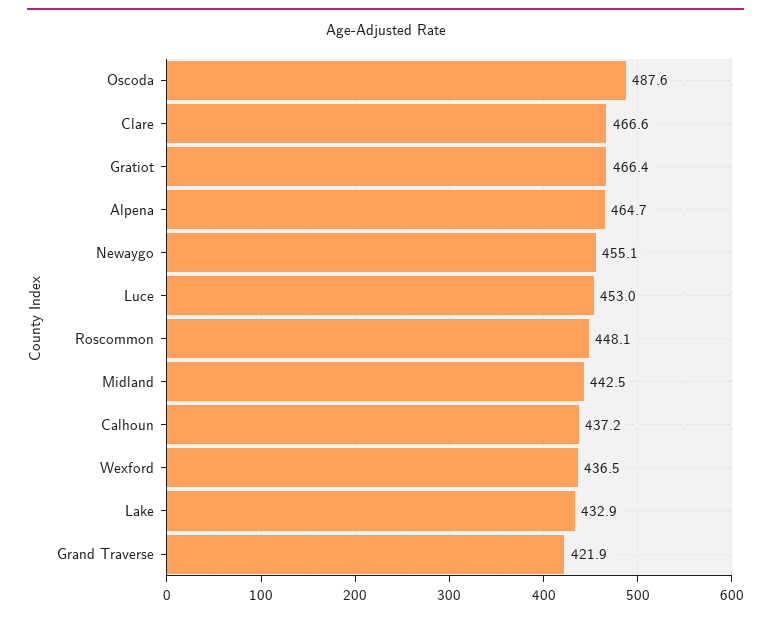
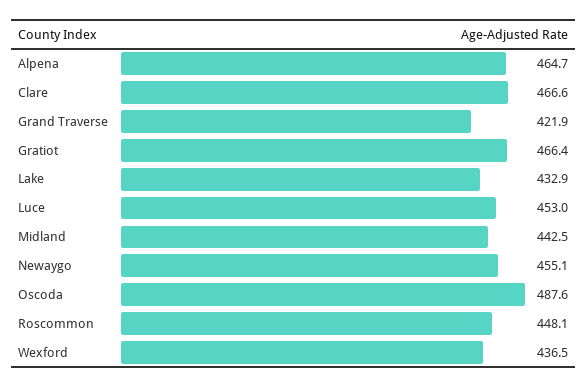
Calhoun: 437.2 -> none

